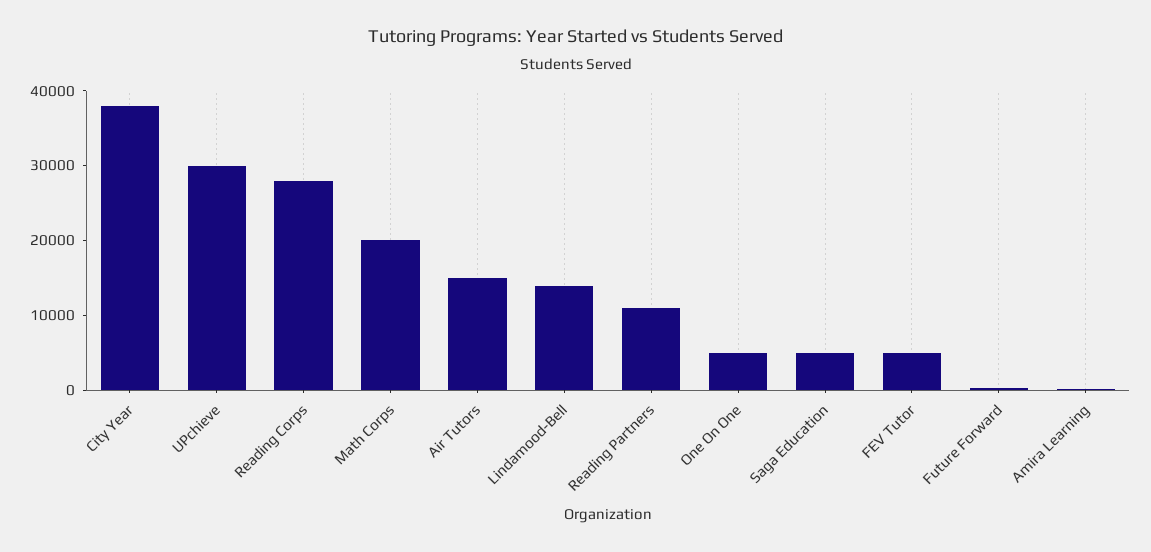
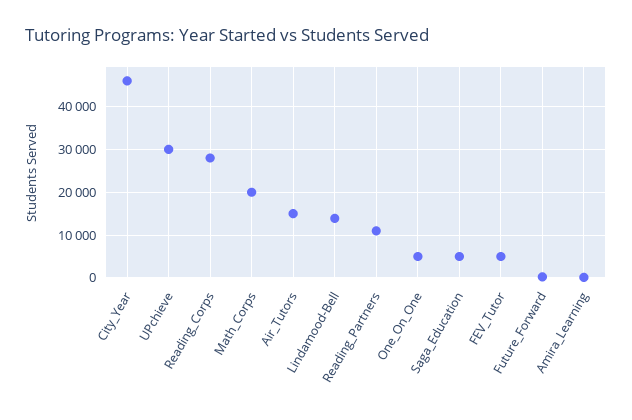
City Year: 38000 -> 46000

